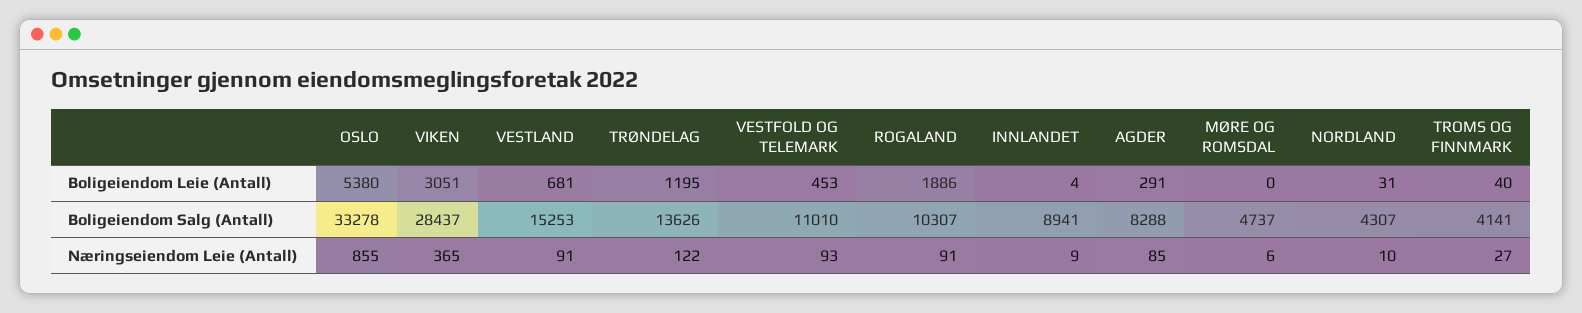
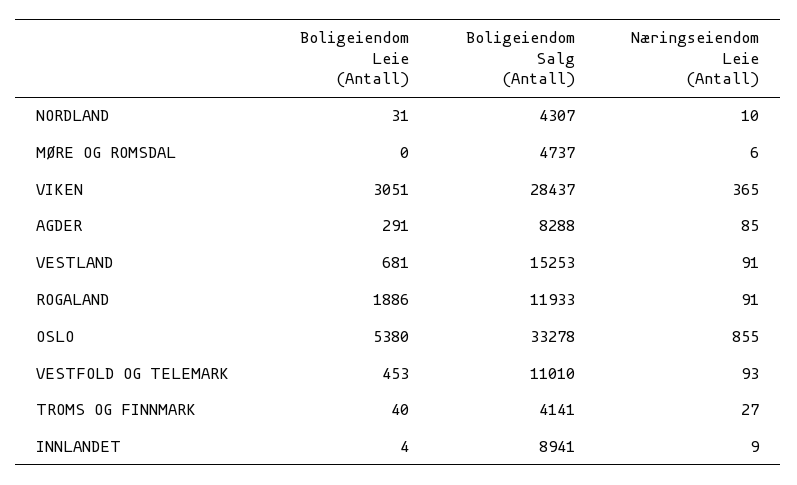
TRØNDELAG, Boligeiendom Leie (Antall): 1195 -> none
TRØNDELAG, Boligeiendom Salg (Antall): 13626 -> none
ROGALAND, Boligeiendom Salg (Antall): 10307 -> 11933
TRØNDELAG, Næringseiendom Leie (Antall): 122 -> none

